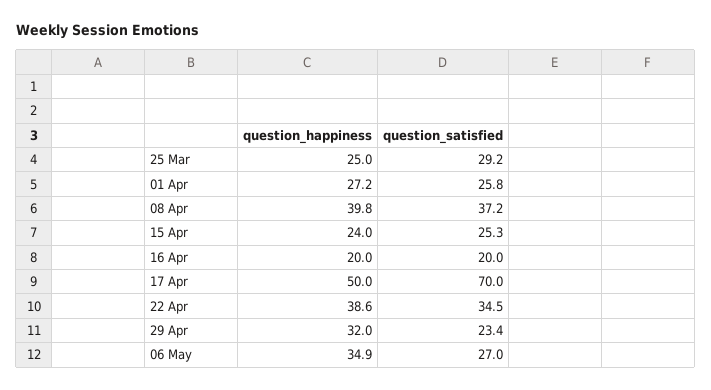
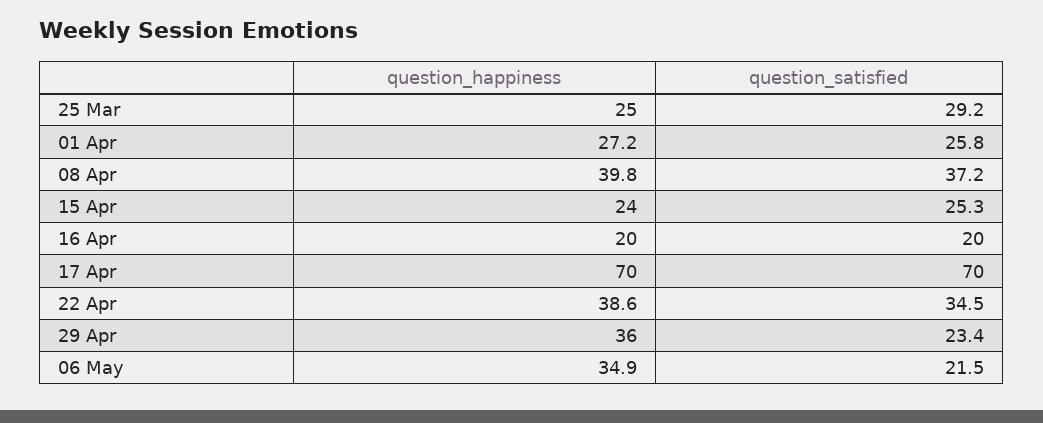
question_happiness, 17 Apr: 50 -> 70
question_happiness, 29 Apr: 32 -> 36
question_satisfied, 06 May: 27 -> 21.5

